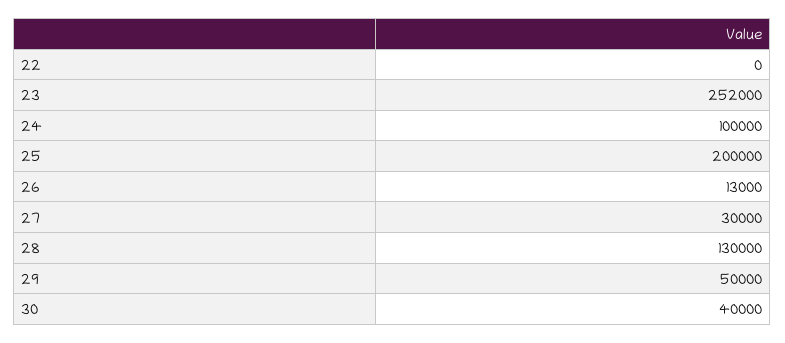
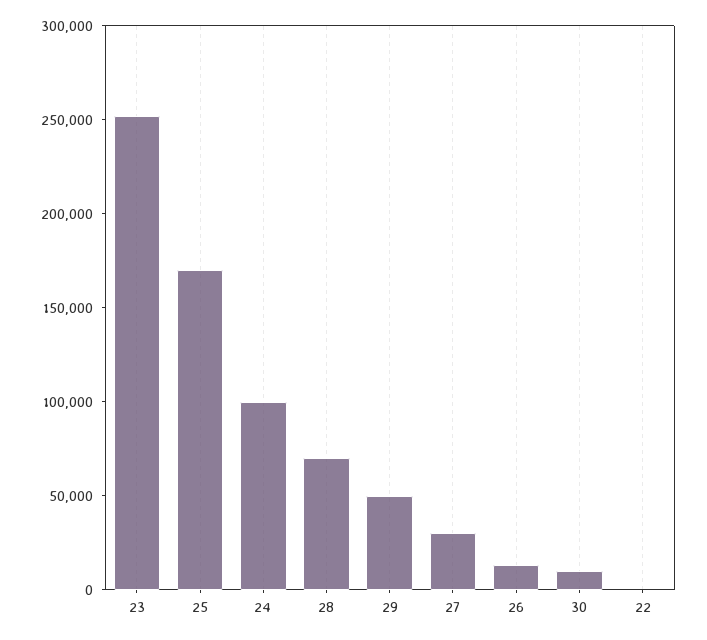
25: 200000 -> 170000
28: 130000 -> 70000
30: 40000 -> 10000

